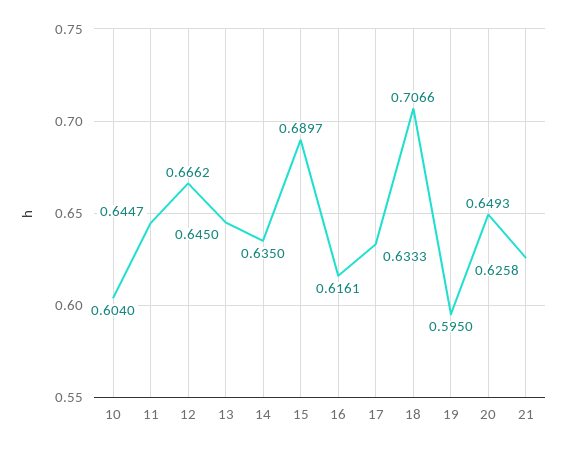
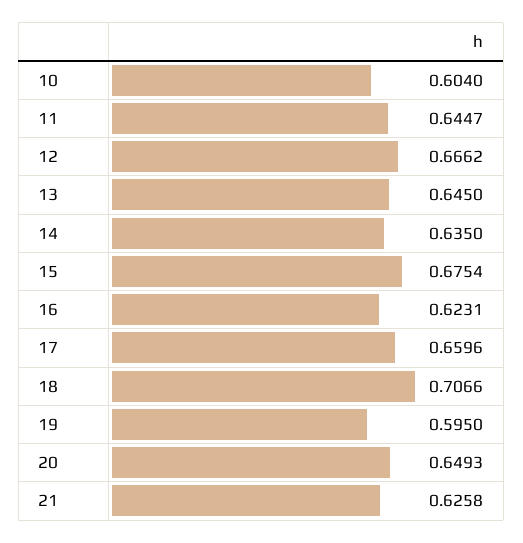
15: 0.6897 -> 0.6754
16: 0.6161 -> 0.6231
17: 0.6333 -> 0.6596

